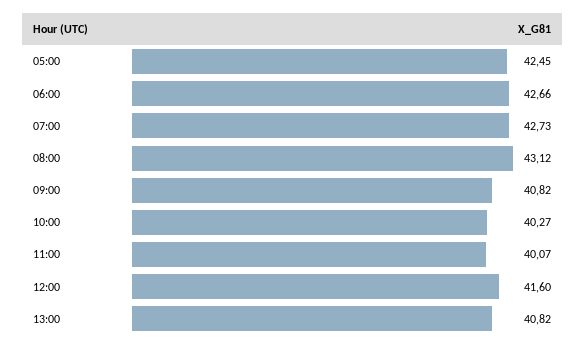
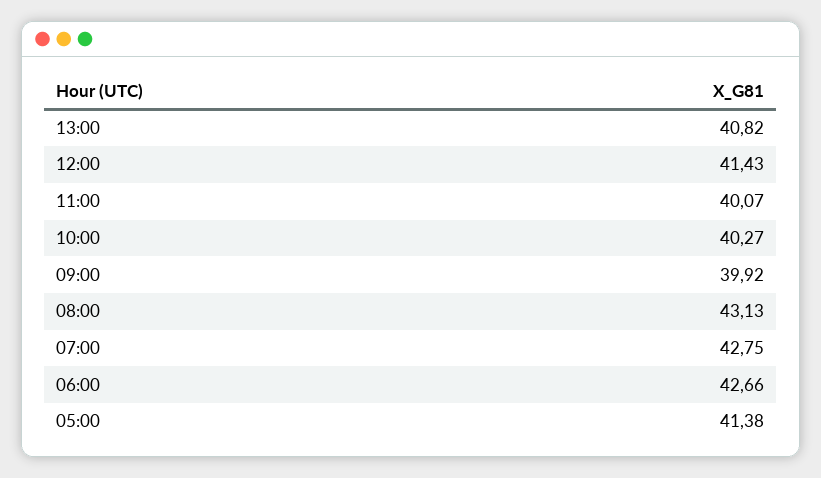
05:00: 42.45 -> 41.38
07:00: 42.73 -> 42.75
08:00: 43.12 -> 43.13
09:00: 40.82 -> 39.92
12:00: 41.6 -> 41.43

